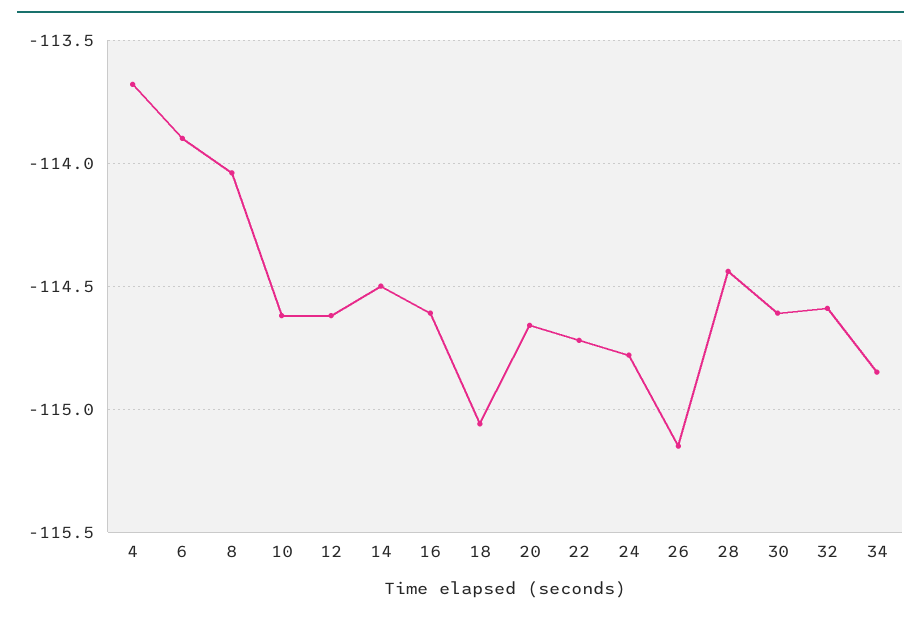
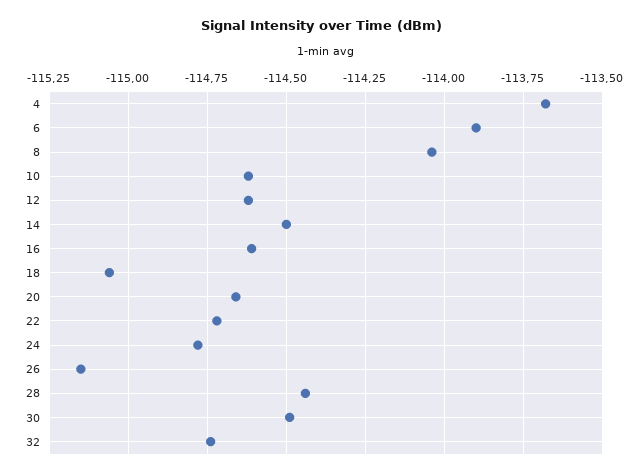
30: -114.6 -> -114.5
32: -114.6 -> -114.75
34: -114.85 -> none

